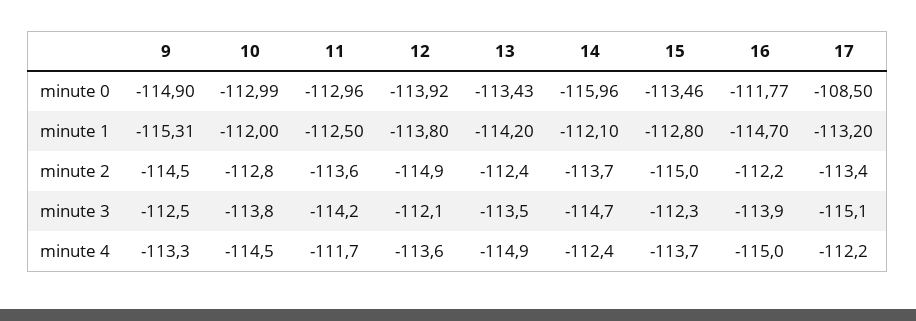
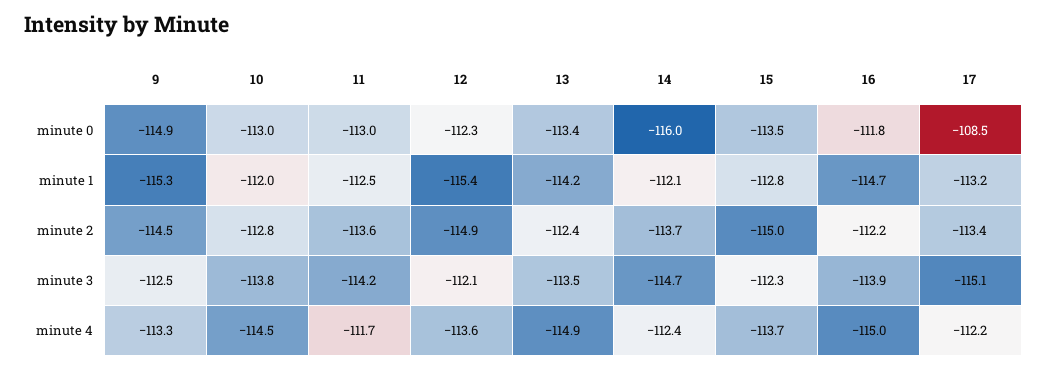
12, minute 0: -113.92 -> -112.3
12, minute 1: -113.8 -> -115.4

